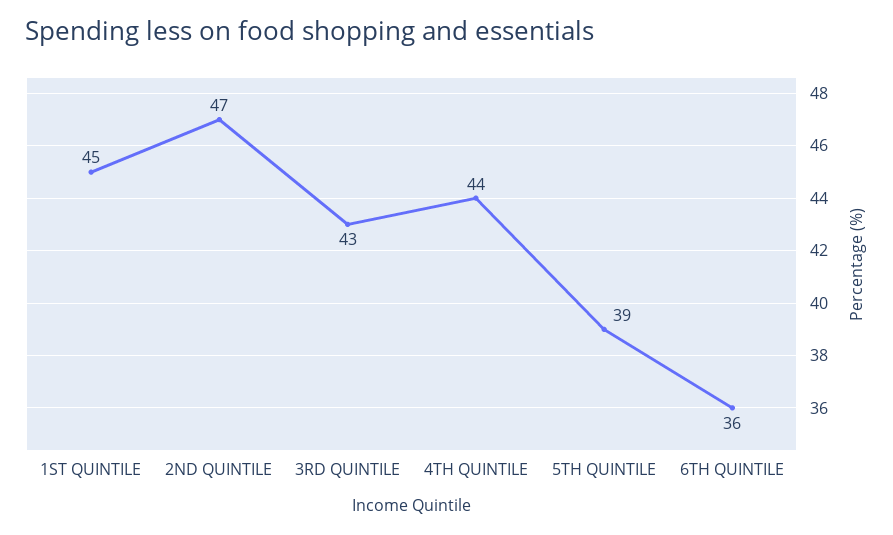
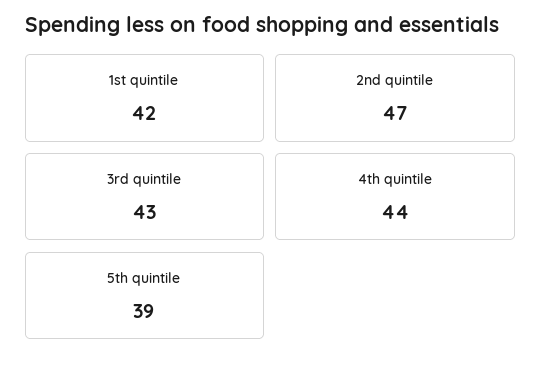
1ST QUINTILE: 45 -> 42
6TH QUINTILE: 36 -> none

